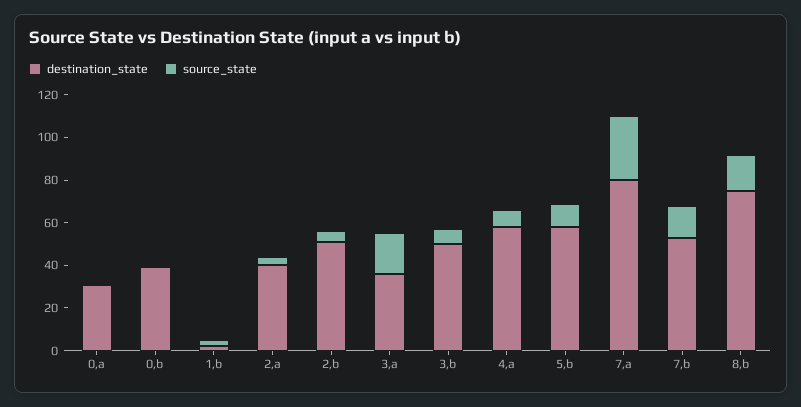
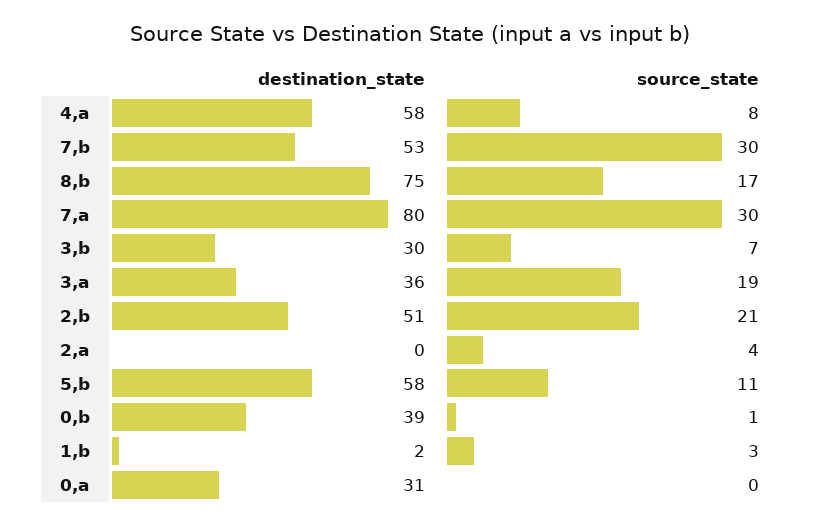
destination_state, 2,a: 40 -> 0
source_state, 2,b: 5 -> 21
destination_state, 3,b: 50 -> 30
source_state, 7,b: 15 -> 30

